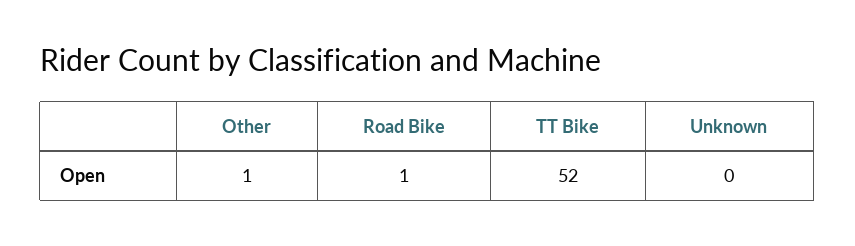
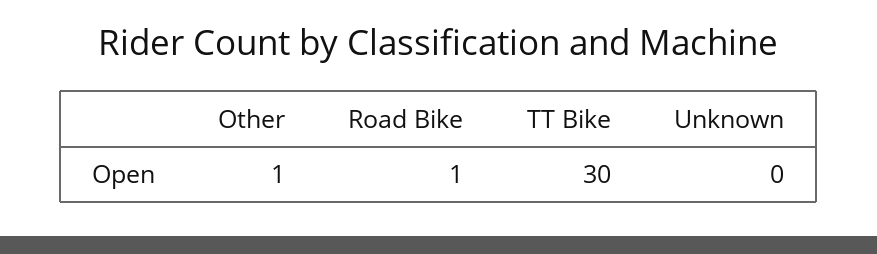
TT Bike: 52 -> 30

